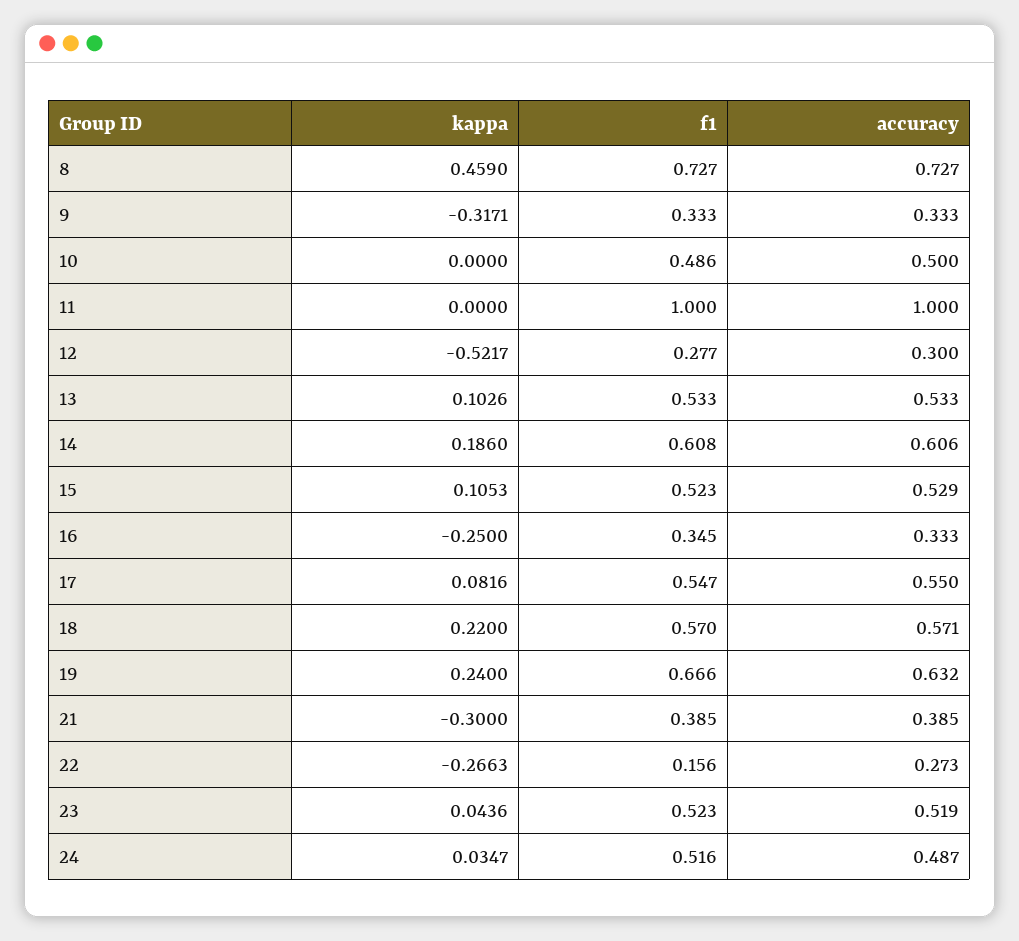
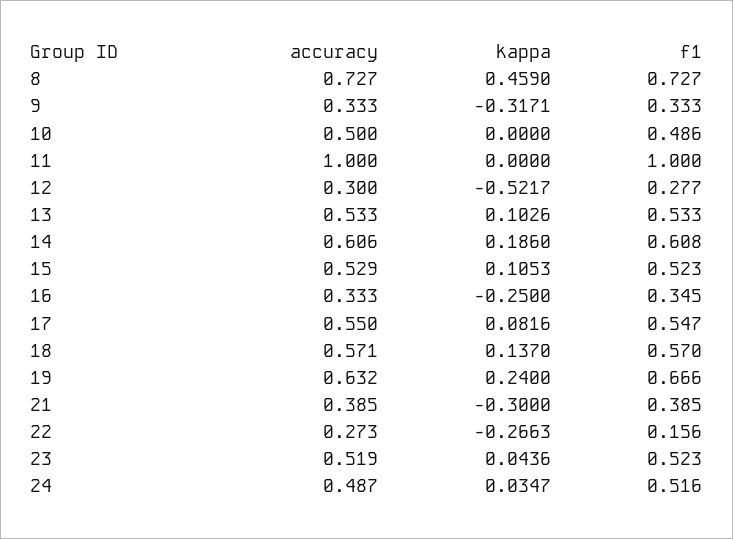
kappa, 18: 0.22 -> 0.137

